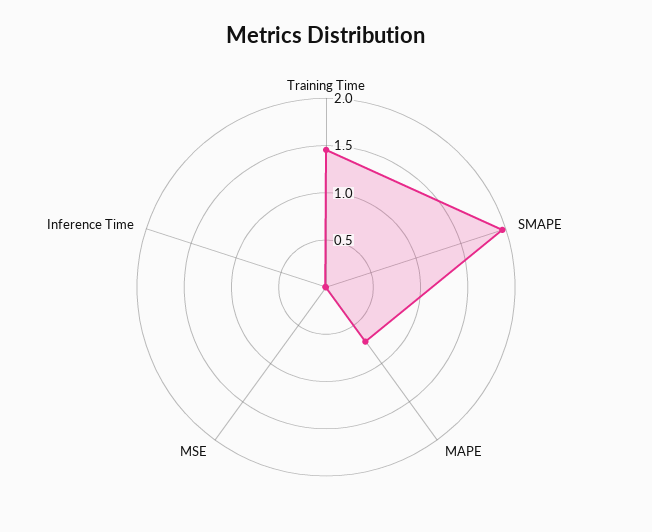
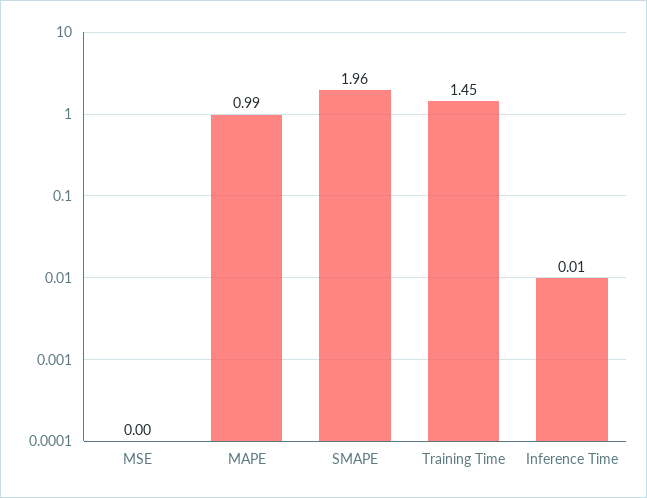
MAPE: 0.7 -> 0.99

